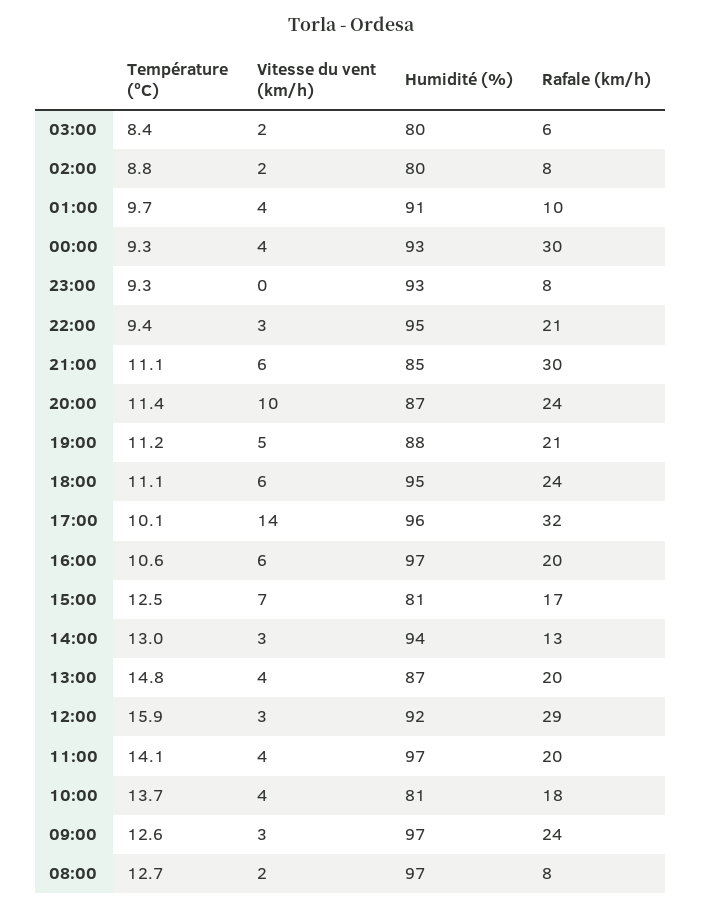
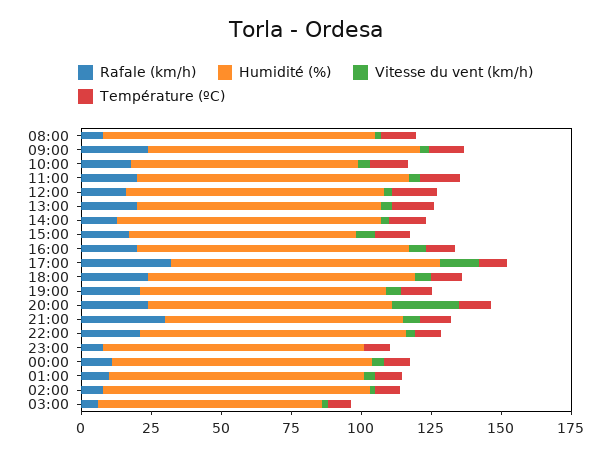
Humidité (%), 02:00: 80 -> 95
Rafale (km/h), 00:00: 30 -> 10
Vitesse du vent (km/h), 20:00: 10 -> 25
Rafale (km/h), 12:00: 29 -> 15

